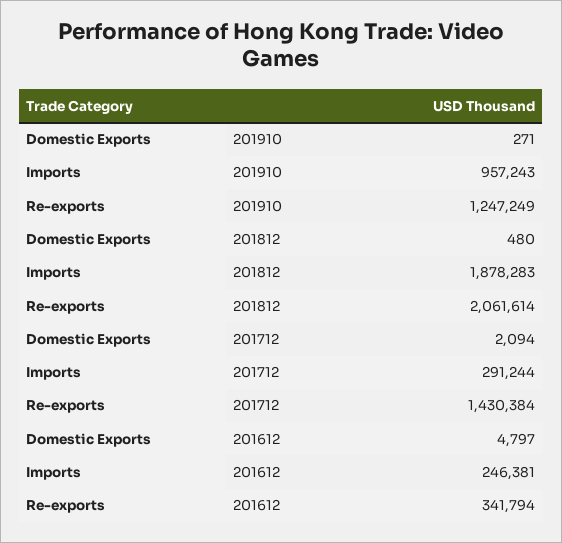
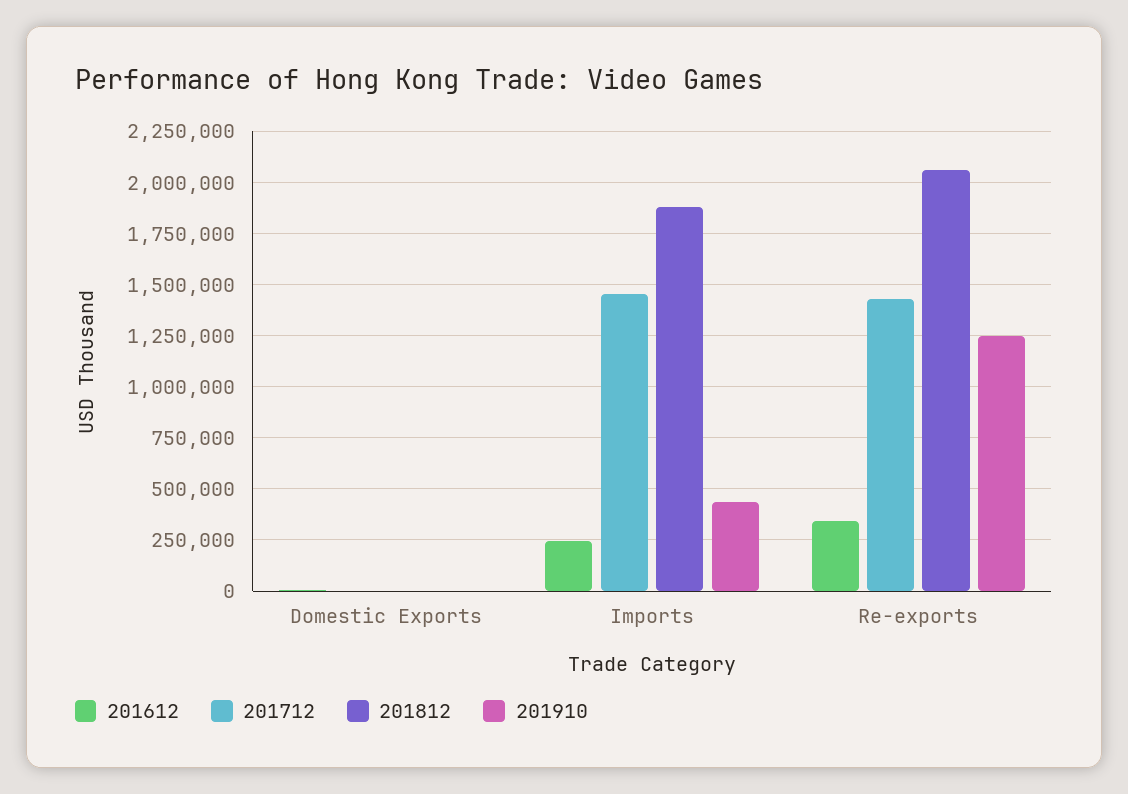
201910, Imports: 957243 -> 450000
201712, Imports: 291244 -> 1450000

